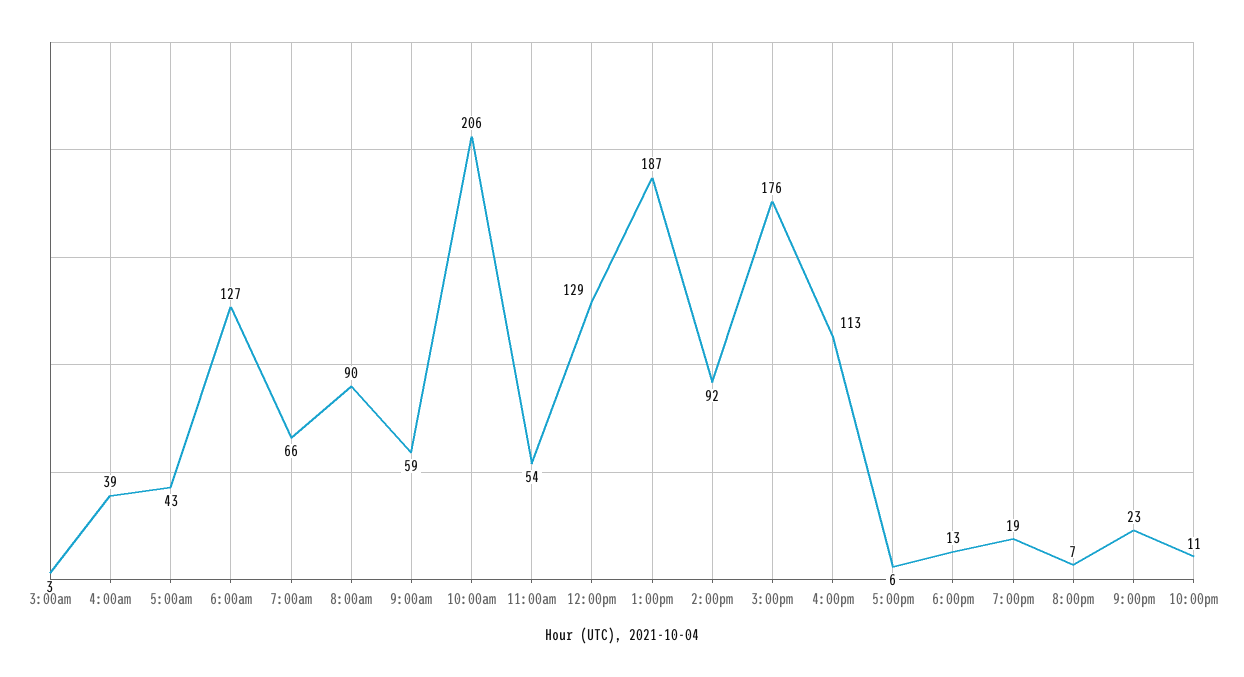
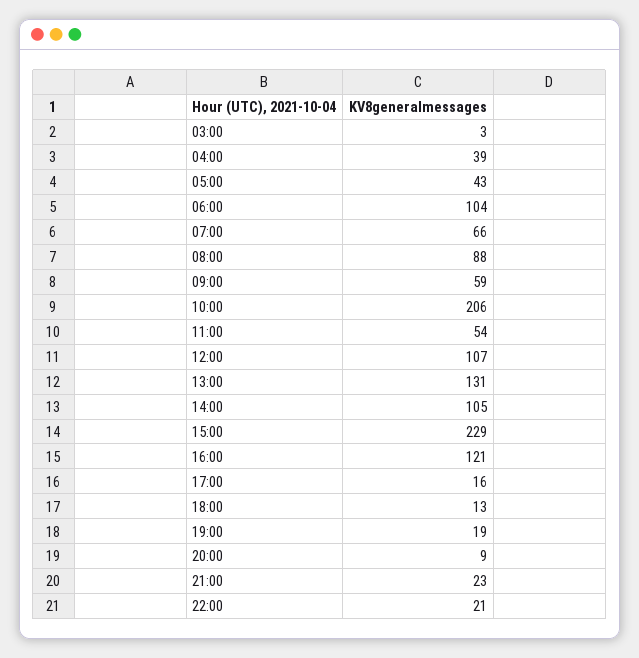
6:00am: 127 -> 104
8:00am: 90 -> 88
12:00pm: 129 -> 107
1:00pm: 187 -> 131
2:00pm: 92 -> 105
3:00pm: 176 -> 229
4:00pm: 113 -> 121
5:00pm: 6 -> 16
8:00pm: 7 -> 9
10:00pm: 11 -> 21

